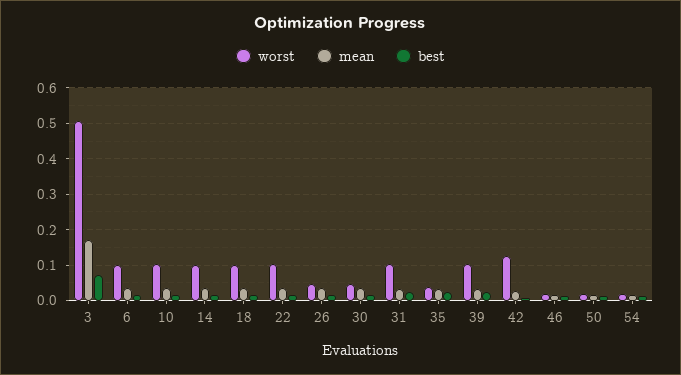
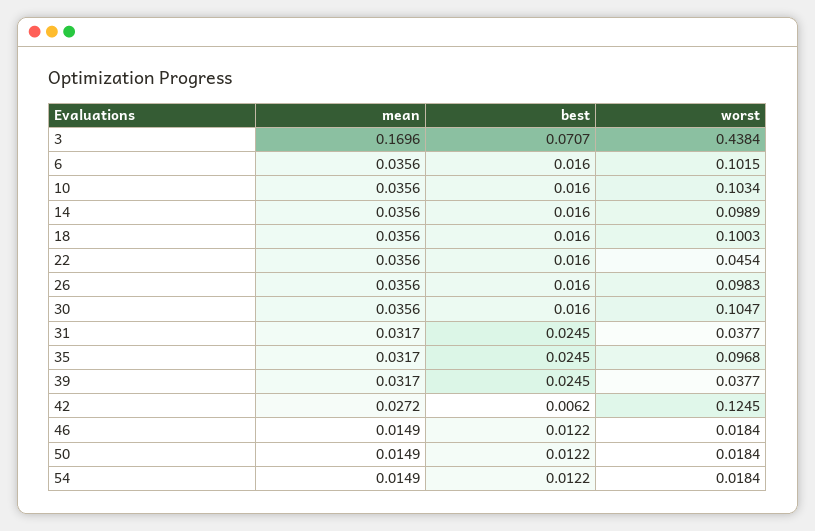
worst, 3: 0.5 -> 0.4384
worst, 22: 0.1 -> 0.0454
worst, 26: 0.04 -> 0.0983
worst, 30: 0.04 -> 0.1047
worst, 31: 0.1 -> 0.0377
worst, 35: 0.04 -> 0.0968
worst, 39: 0.1 -> 0.0377

